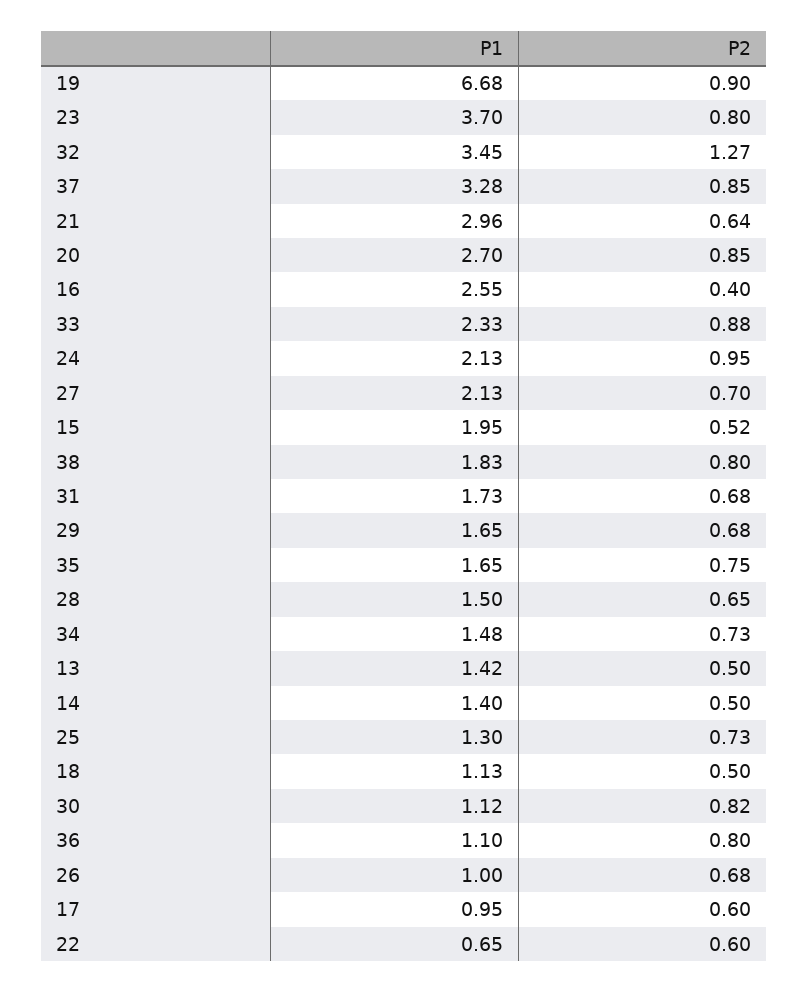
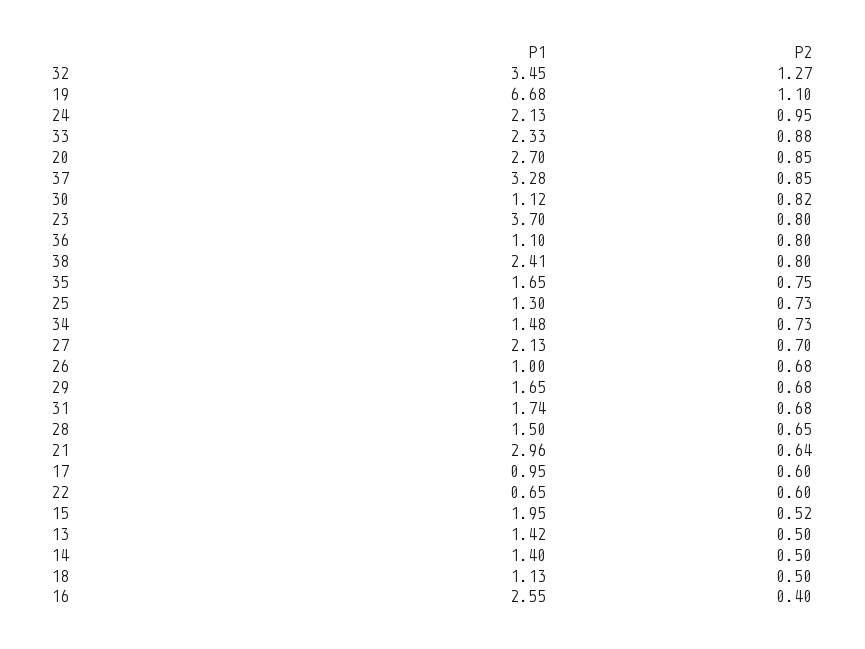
P2, 19: 0.9 -> 1.1
P1, 38: 1.83 -> 2.41
P1, 31: 1.73 -> 1.74

